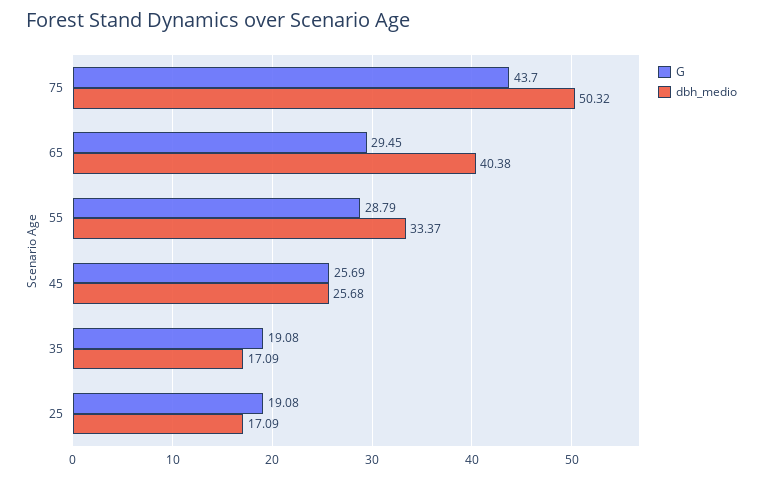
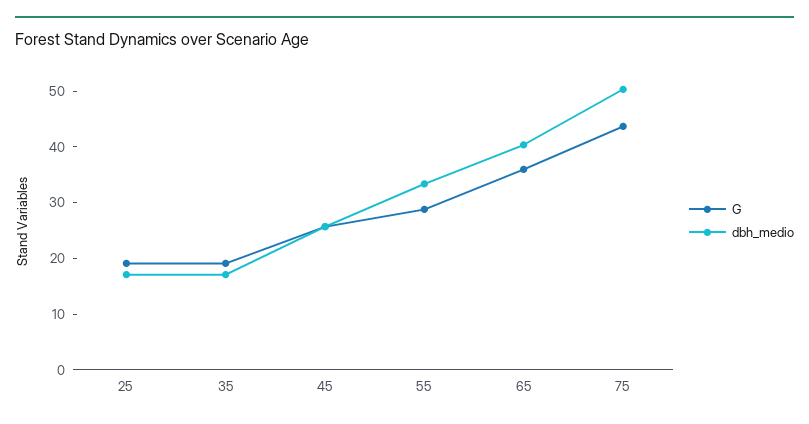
G, 65: 29.45 -> 36

